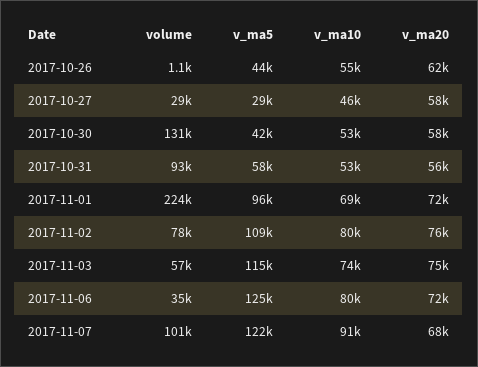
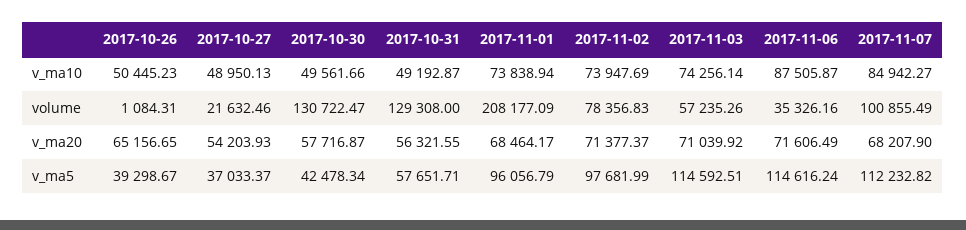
v_ma5, 2017-10-26: 44000 -> 39298.67
v_ma10, 2017-10-26: 55000 -> 50445.23
v_ma20, 2017-10-26: 62000 -> 65156.65
volume, 2017-10-27: 29000 -> 21632.46
v_ma5, 2017-10-27: 29000 -> 37033.37
v_ma10, 2017-10-27: 46000 -> 48950.13
v_ma20, 2017-10-27: 58000 -> 54203.93
v_ma10, 2017-10-30: 53000 -> 49561.66
volume, 2017-10-31: 93000 -> 129308
v_ma10, 2017-10-31: 53000 -> 49192.87
volume, 2017-11-01: 224000 -> 208177.09
v_ma10, 2017-11-01: 69000 -> 73838.94
v_ma20, 2017-11-01: 72000 -> 68464.17
v_ma5, 2017-11-02: 109000 -> 97681.99
v_ma10, 2017-11-02: 80000 -> 73947.69
v_ma20, 2017-11-02: 76000 -> 71377.37
v_ma20, 2017-11-03: 75000 -> 71039.92
v_ma5, 2017-11-06: 125000 -> 114616.24
v_ma10, 2017-11-06: 80000 -> 87505.87
v_ma5, 2017-11-07: 122000 -> 112232.82
v_ma10, 2017-11-07: 91000 -> 84942.27

